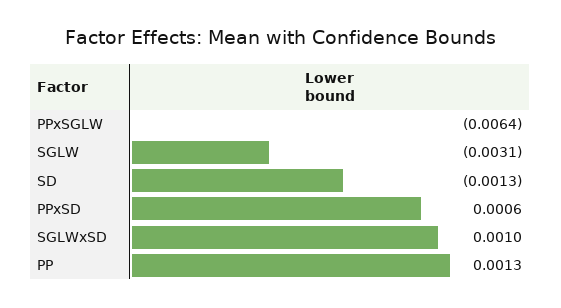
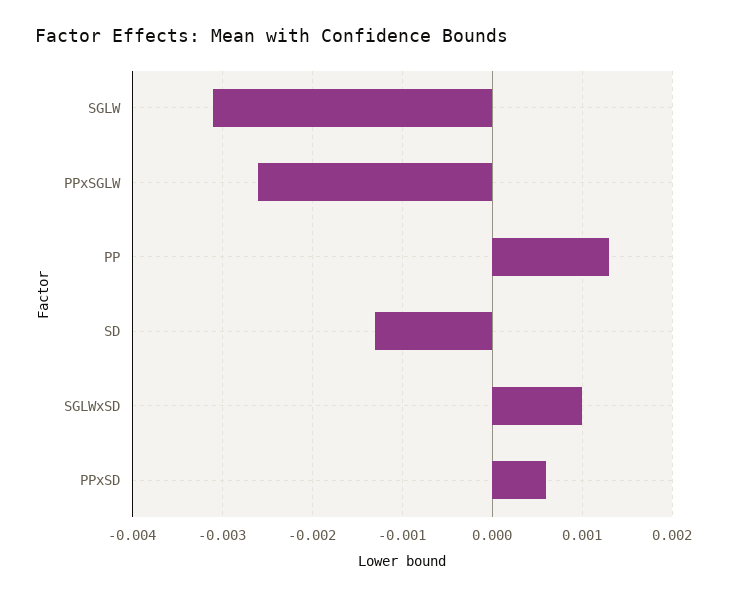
PPxSGLW: -0.0064 -> -0.0026

